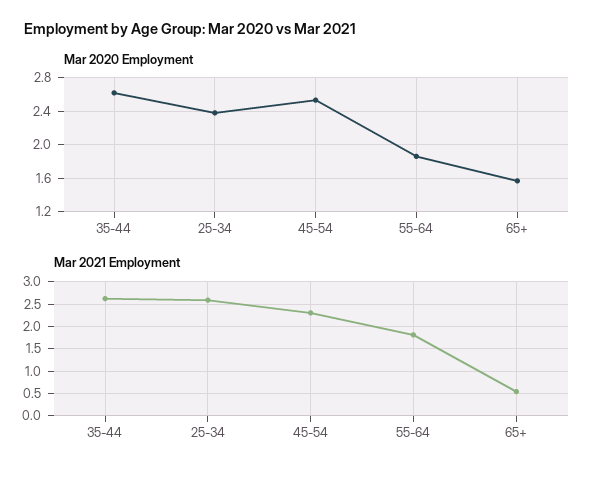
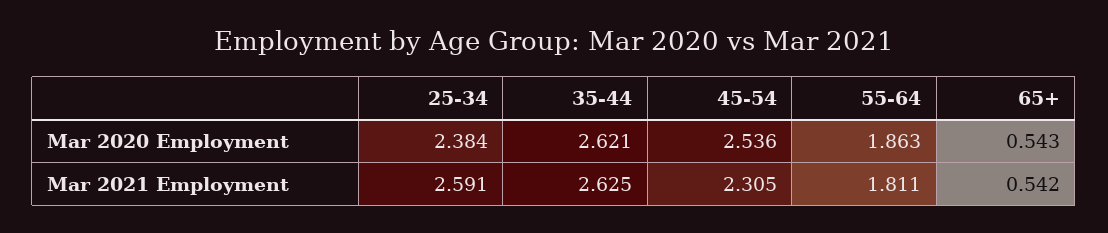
Mar 2020 Employment, 65+: 1.6 -> 0.543

